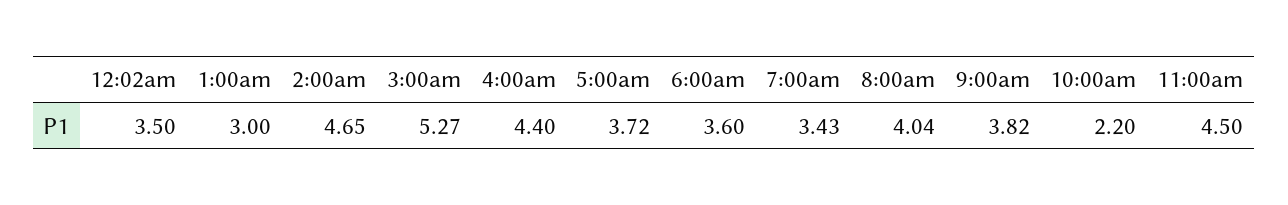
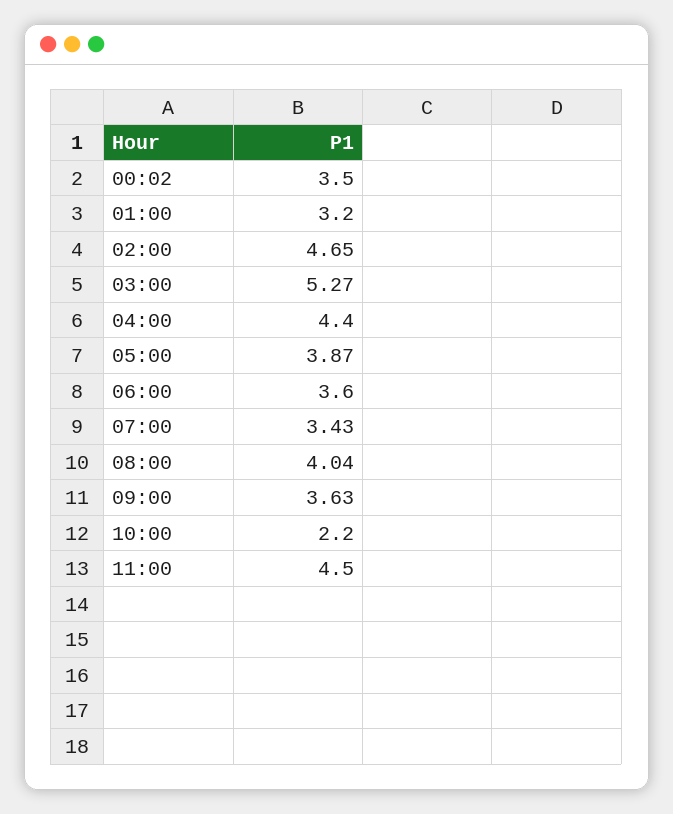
1:00am: 3 -> 3.2
5:00am: 3.72 -> 3.87
9:00am: 3.82 -> 3.63

